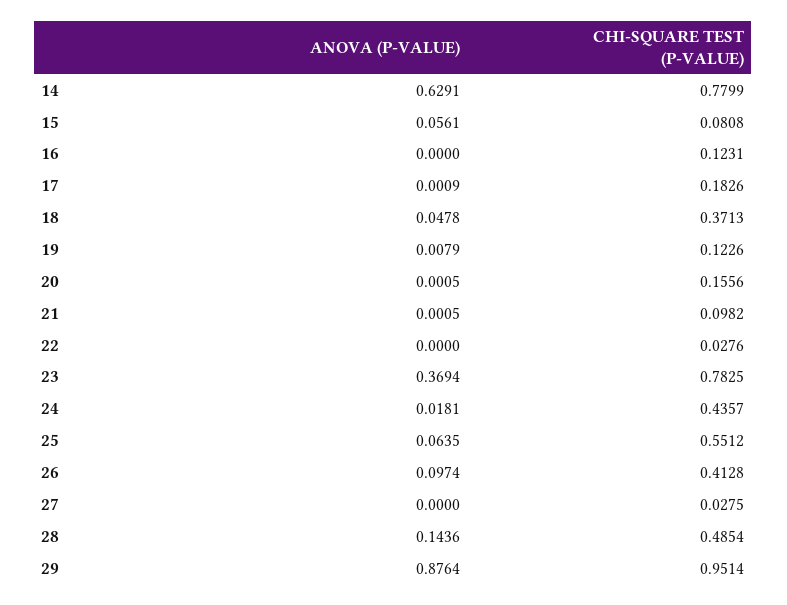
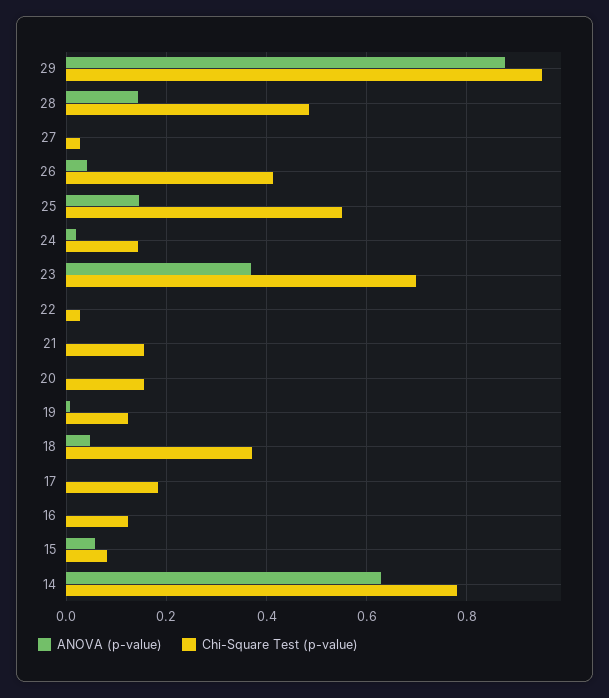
CHI-SQUARE TEST (P-VALUE), 21: 0.0982 -> 0.16
CHI-SQUARE TEST (P-VALUE), 23: 0.7825 -> 0.7
CHI-SQUARE TEST (P-VALUE), 24: 0.4357 -> 0.14
ANOVA (P-VALUE), 25: 0.0635 -> 0.14
ANOVA (P-VALUE), 26: 0.0974 -> 0.04

